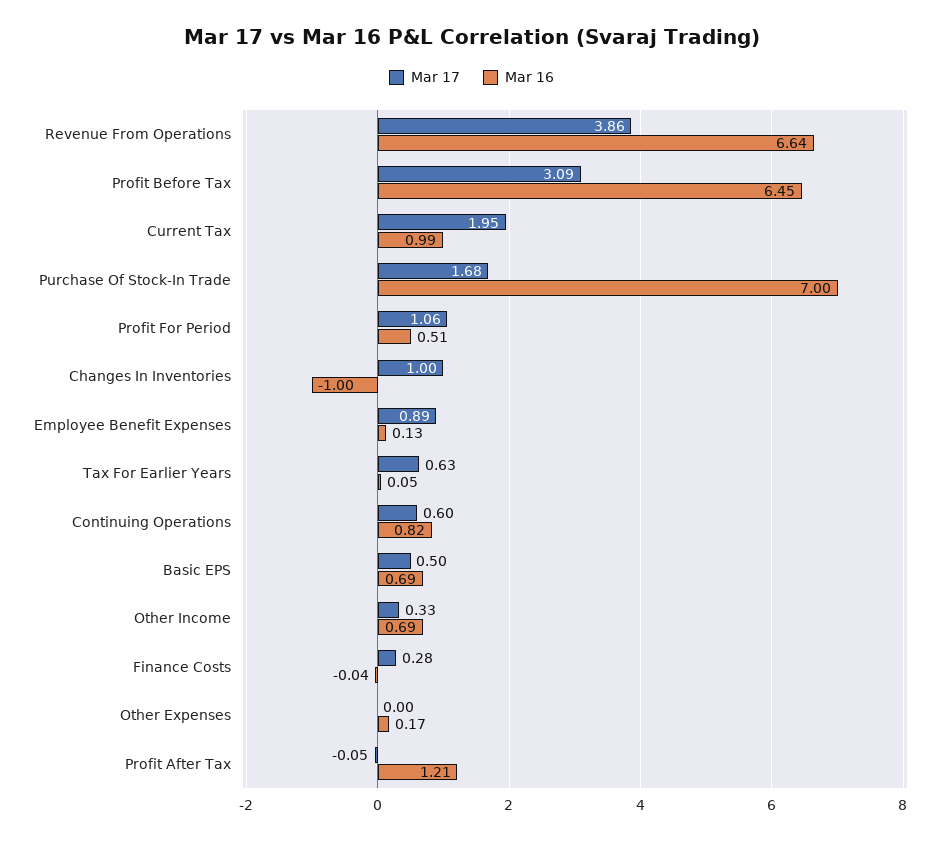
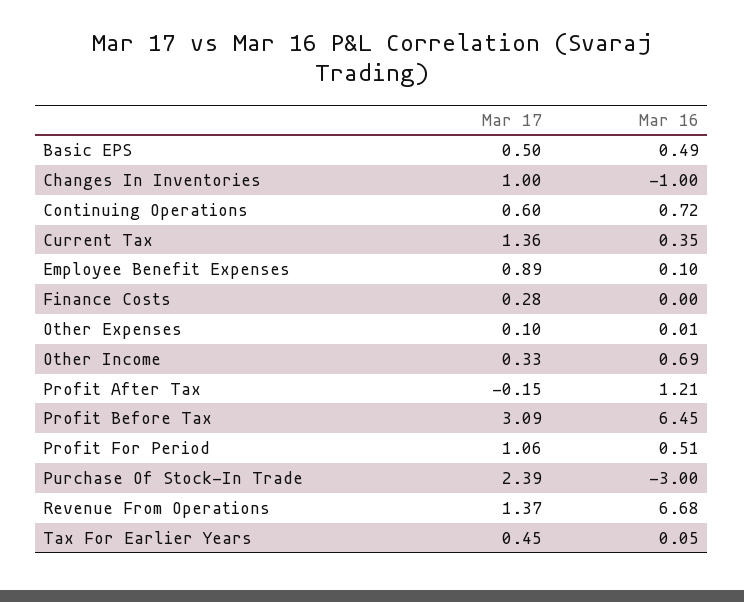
Mar 17, Revenue From Operations: 3.86 -> 1.37
Mar 16, Revenue From Operations: 6.64 -> 6.68
Mar 17, Current Tax: 1.95 -> 1.36
Mar 16, Current Tax: 0.99 -> 0.35
Mar 17, Purchase Of Stock-In Trade: 1.68 -> 2.39
Mar 16, Purchase Of Stock-In Trade: 7 -> -3
Mar 16, Employee Benefit Expenses: 0.13 -> 0.1
Mar 17, Tax For Earlier Years: 0.63 -> 0.45
Mar 16, Continuing Operations: 0.82 -> 0.72
Mar 16, Basic EPS: 0.69 -> 0.49
Mar 16, Finance Costs: -0.04 -> 0
Mar 17, Other Expenses: 0 -> 0.1
Mar 16, Other Expenses: 0.17 -> 0.01
Mar 17, Profit After Tax: -0.05 -> -0.15

